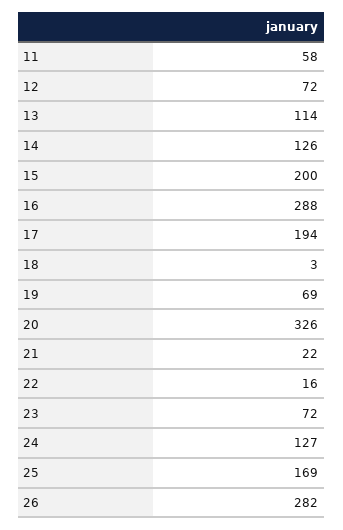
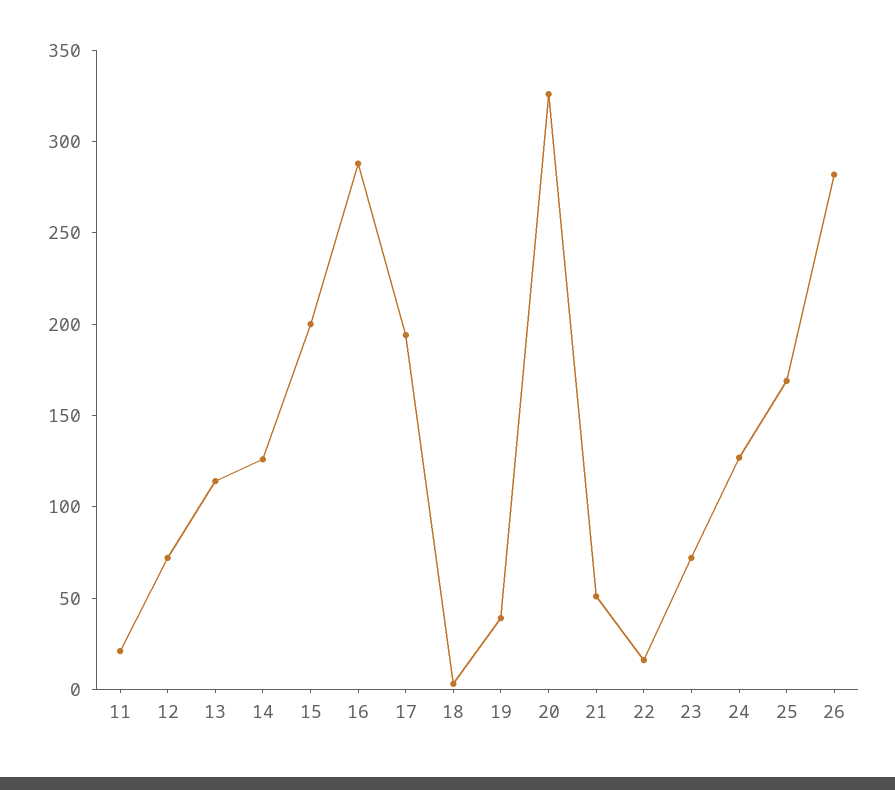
11: 58 -> 20
19: 69 -> 40
21: 22 -> 50

